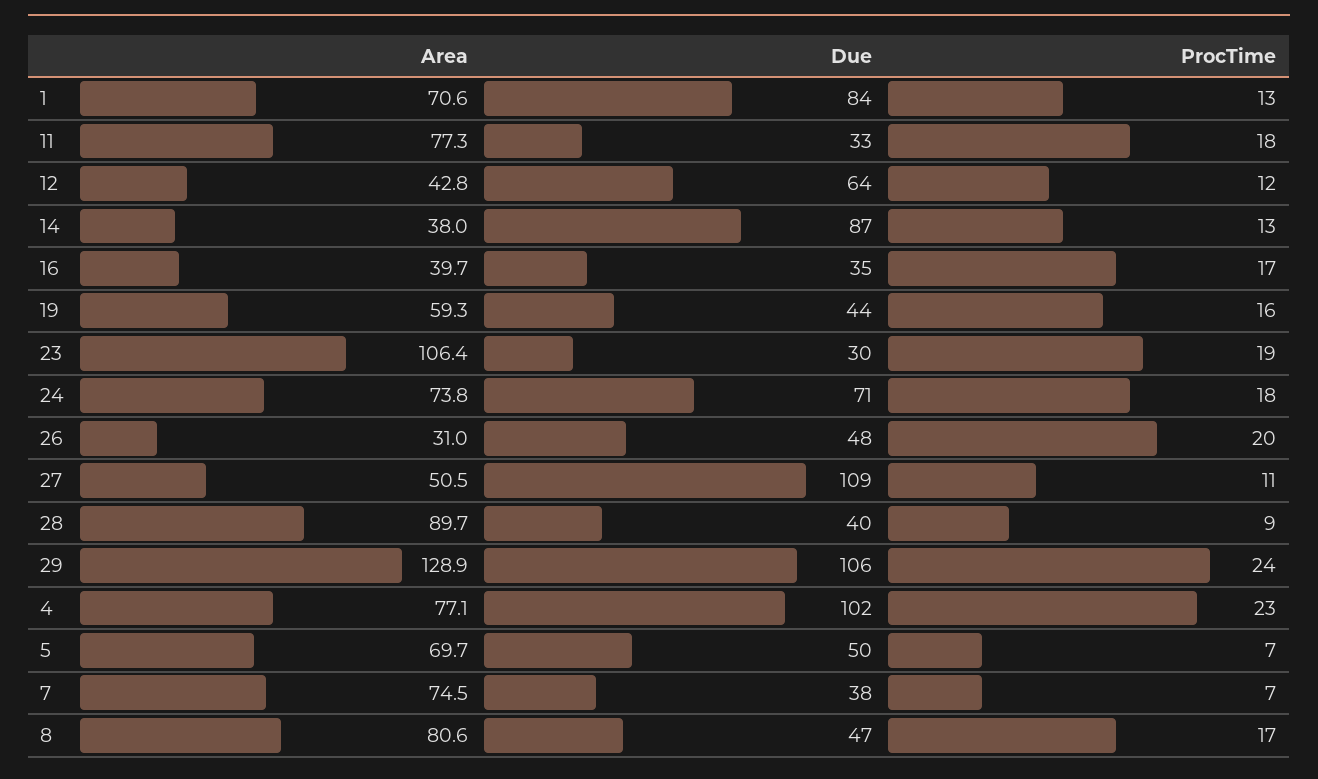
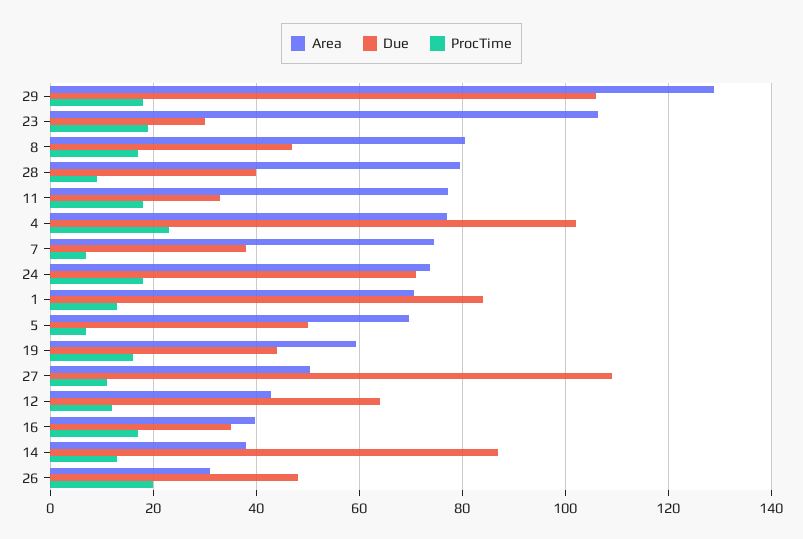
Area, 28: 89.7 -> 80
ProcTime, 29: 24 -> 18

